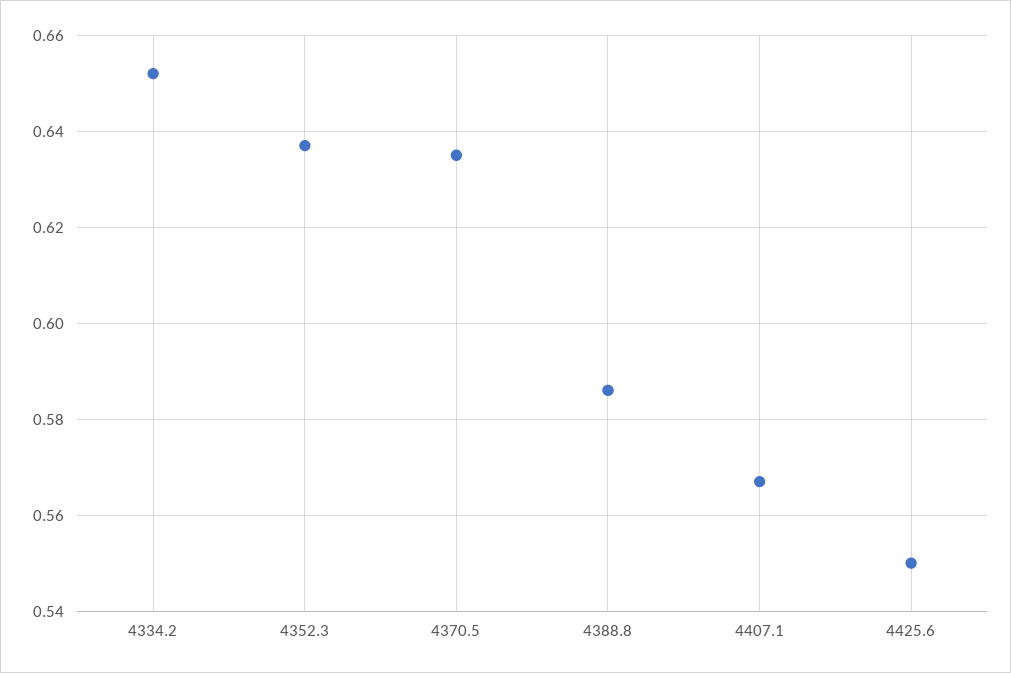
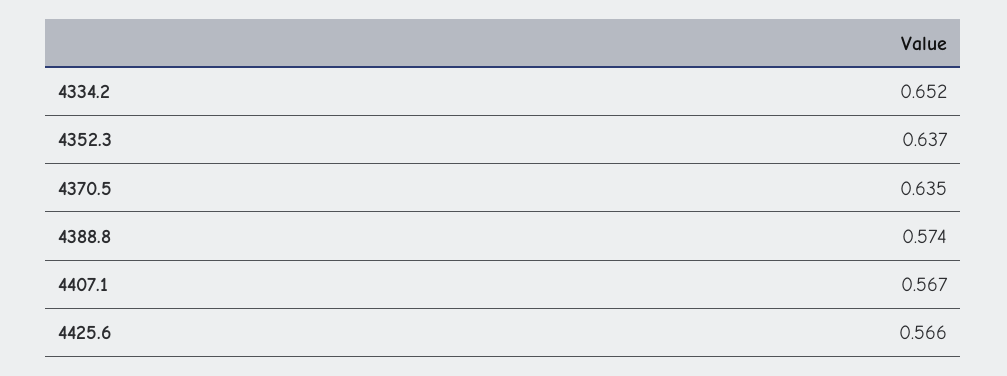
4388.8: 0.585 -> 0.574
4425.6: 0.55 -> 0.566

